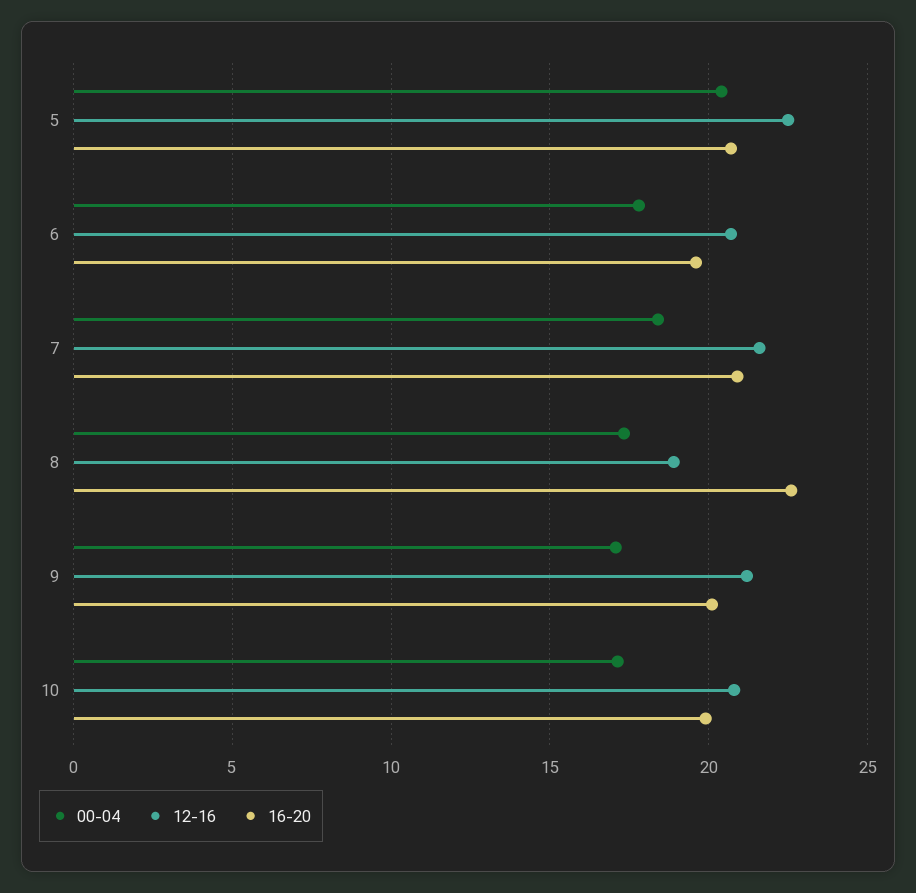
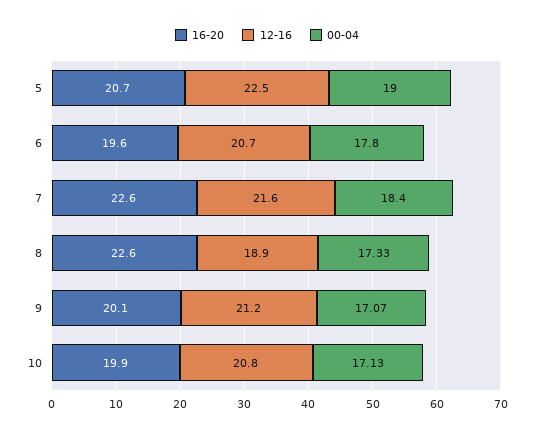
00-04, 5: 20.5 -> 19
16-20, 7: 21 -> 22.6

